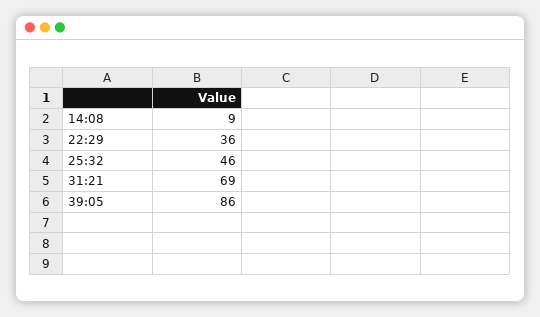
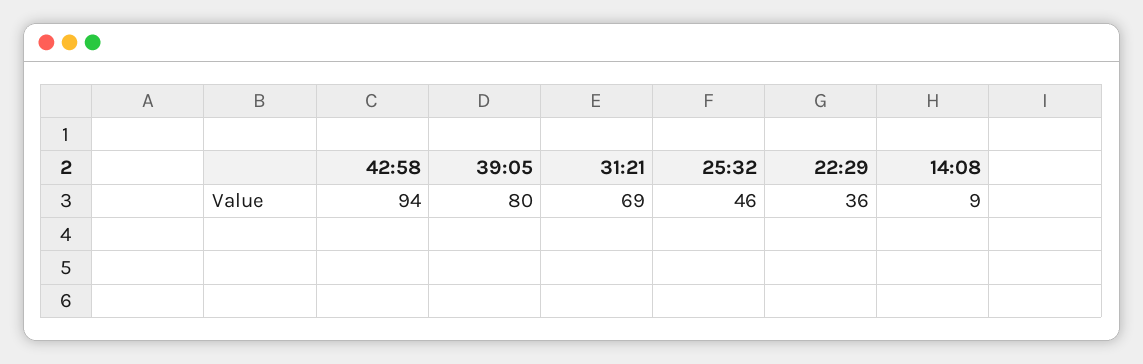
39:05: 86 -> 80
42:58: none -> 94

